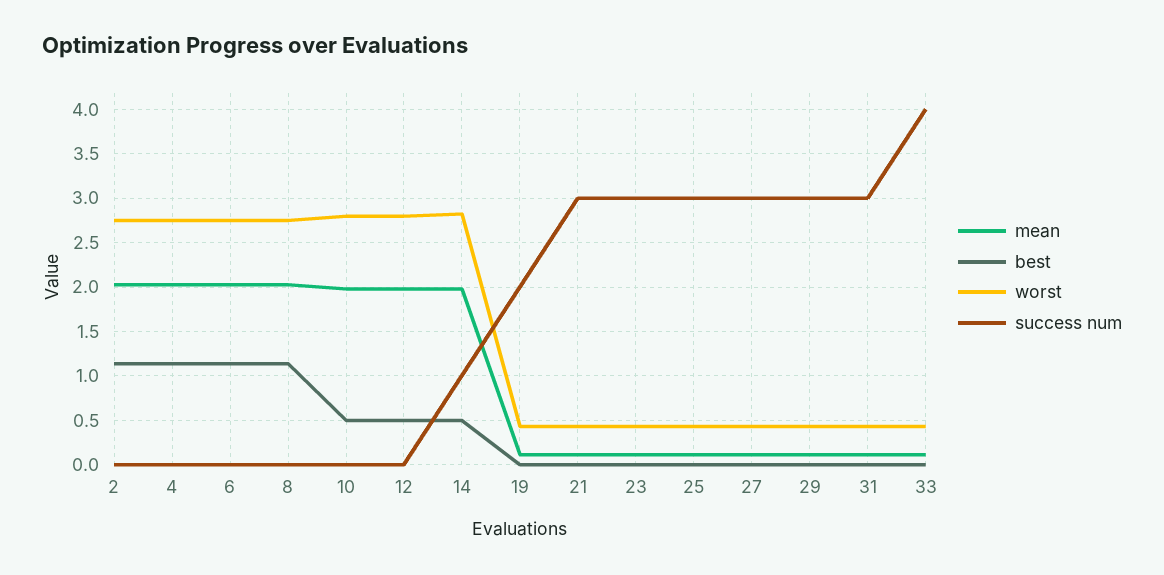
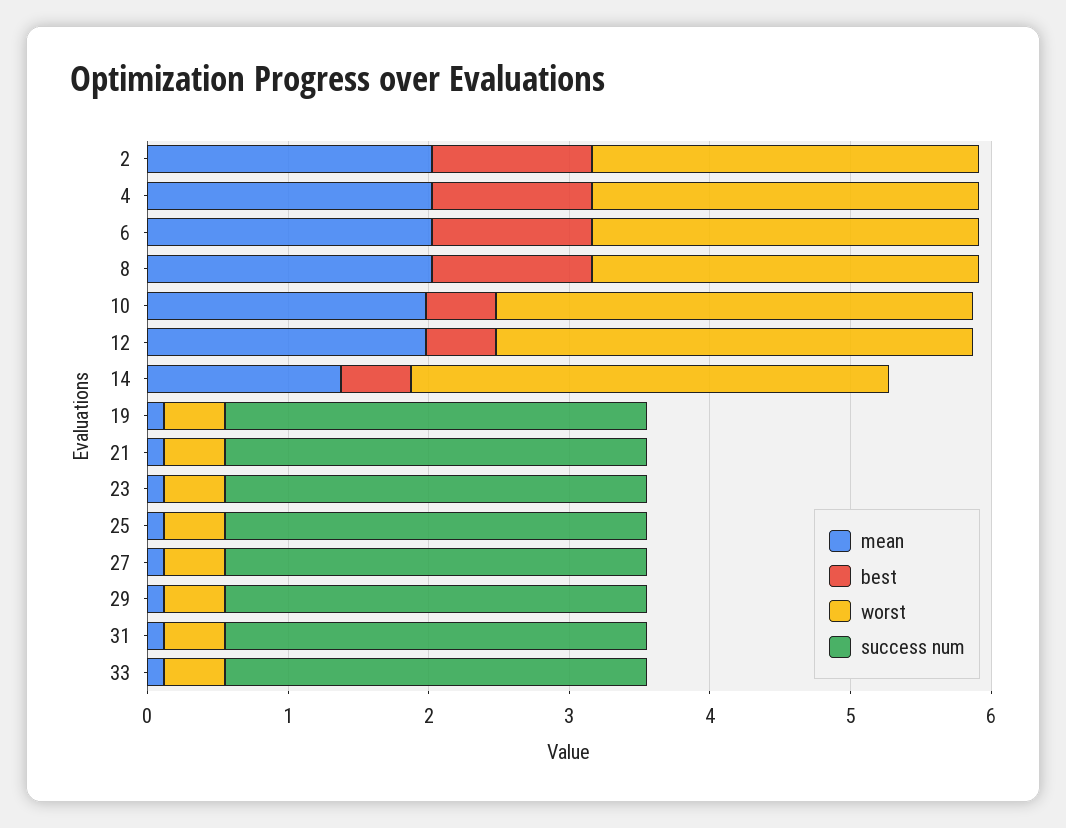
worst, 10: 2.8 -> 3.4
worst, 12: 2.8 -> 3.4
mean, 14: 2 -> 1.4
worst, 14: 2.8 -> 3.4
success num, 14: 1 -> 0
success num, 19: 2 -> 3
success num, 33: 4 -> 3

